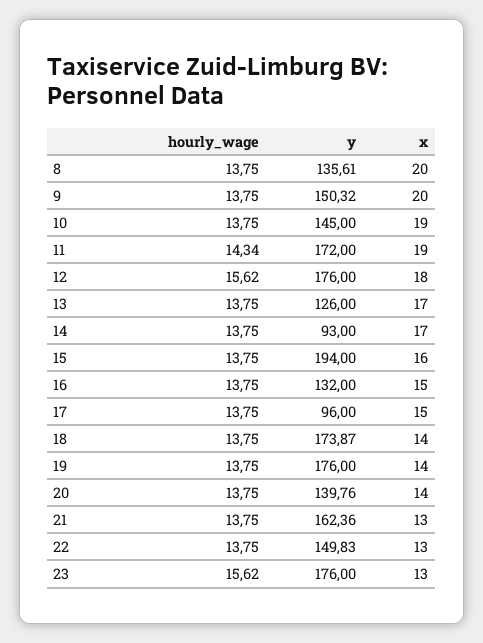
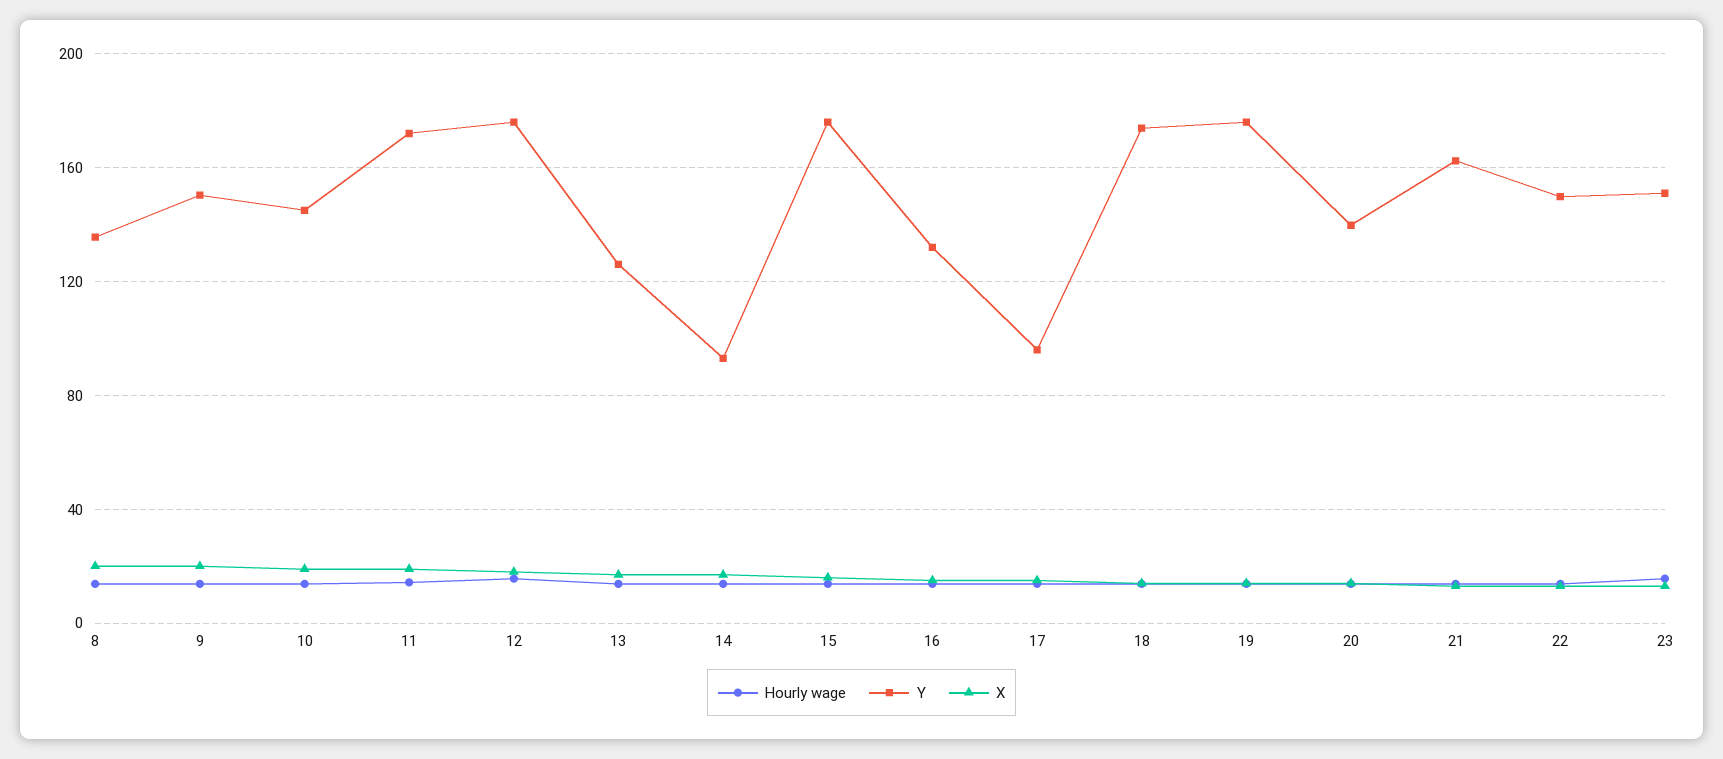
y, 15: 194 -> 175
y, 23: 176 -> 150

